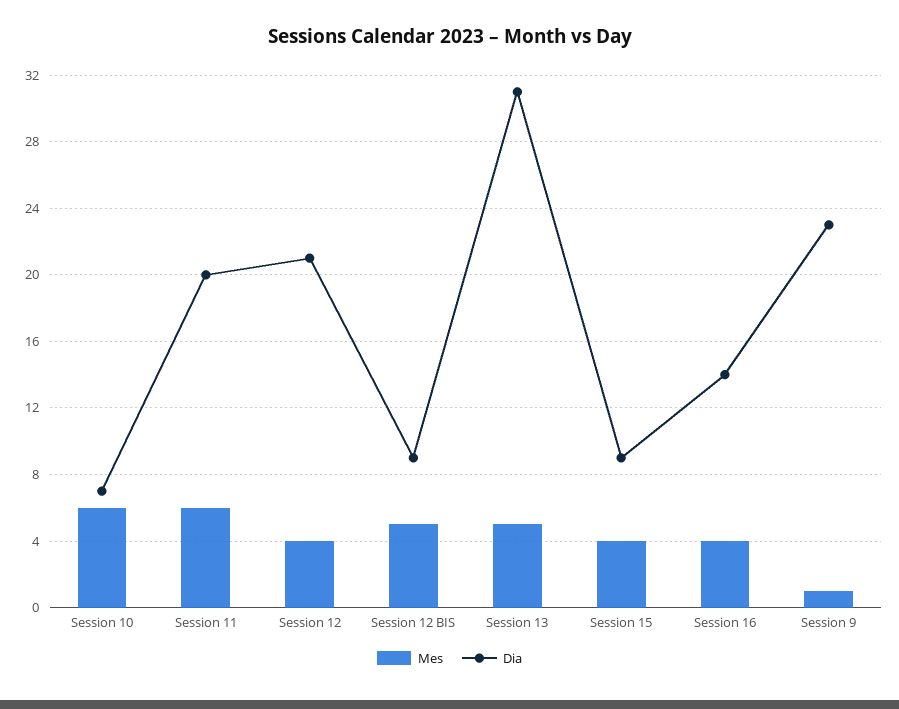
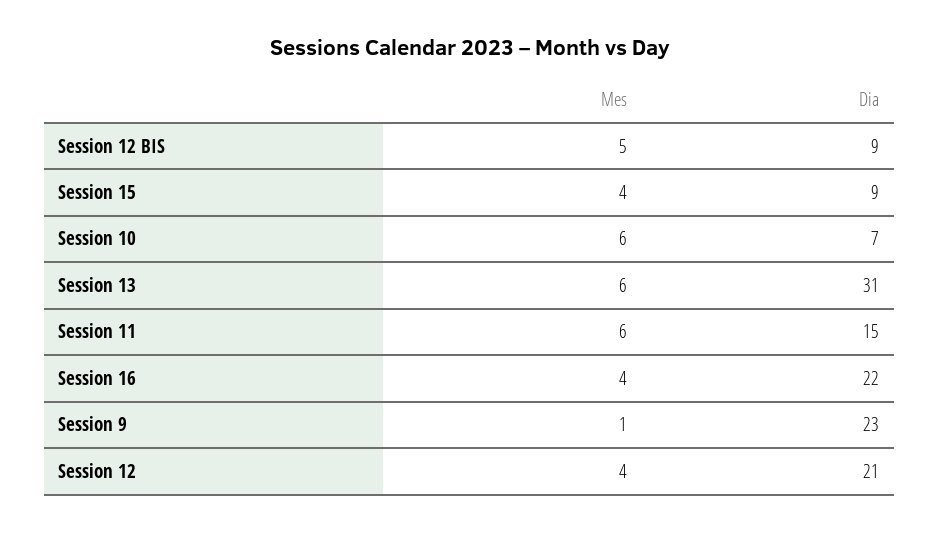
Dia, Session 11: 20 -> 15
Mes, Session 13: 5 -> 6
Dia, Session 16: 14 -> 22

